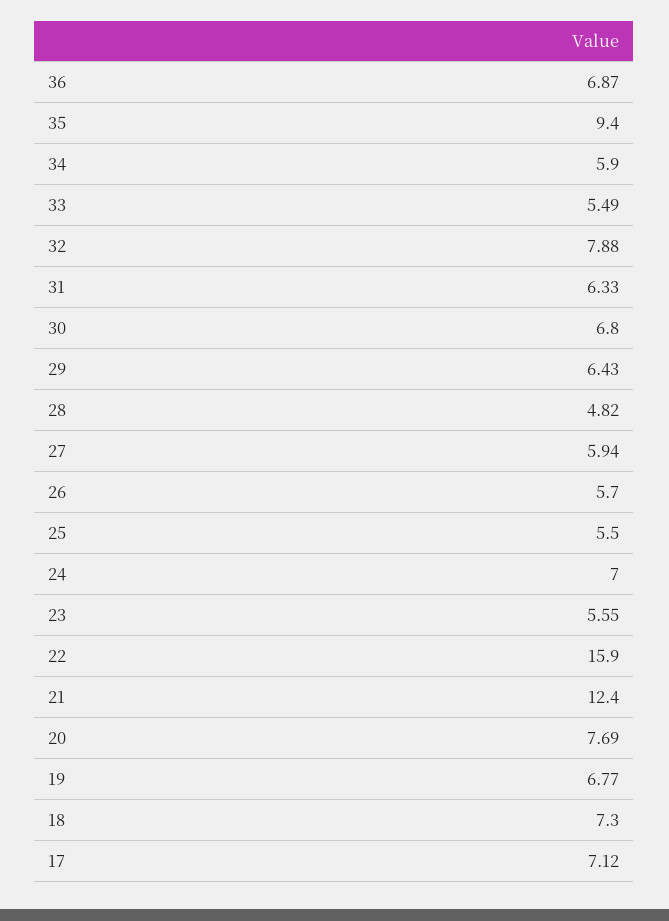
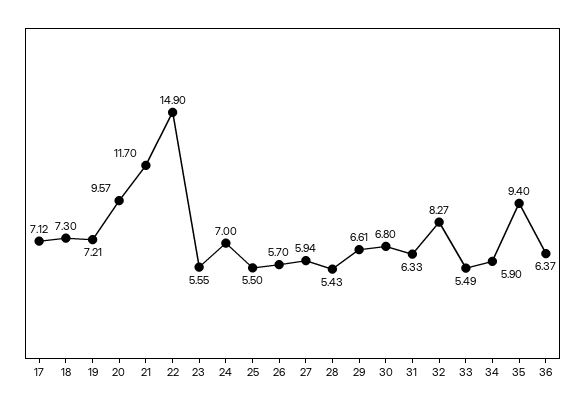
36: 6.87 -> 6.37
32: 7.88 -> 8.27
29: 6.43 -> 6.61
28: 4.82 -> 5.43
22: 15.9 -> 14.9
21: 12.4 -> 11.7
20: 7.69 -> 9.57
19: 6.77 -> 7.21

